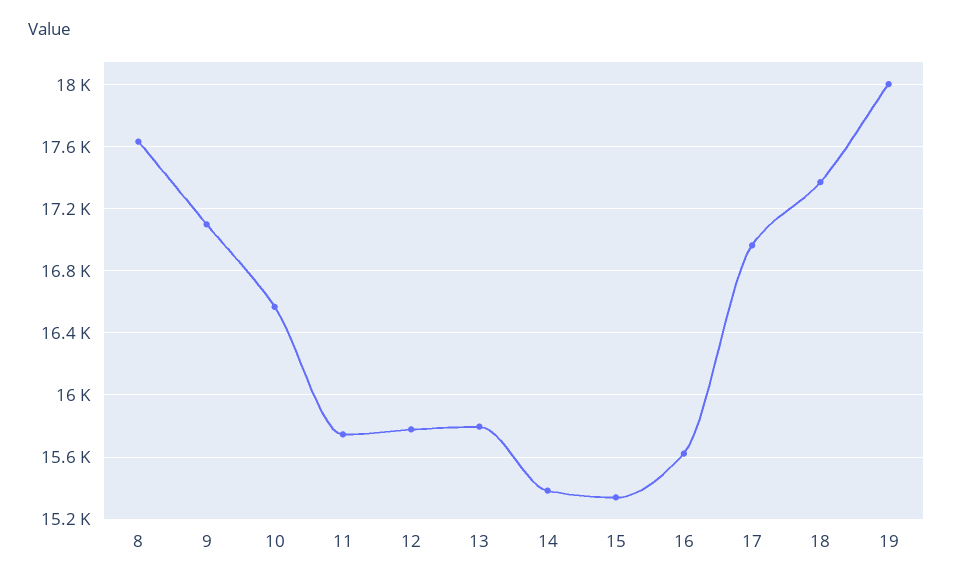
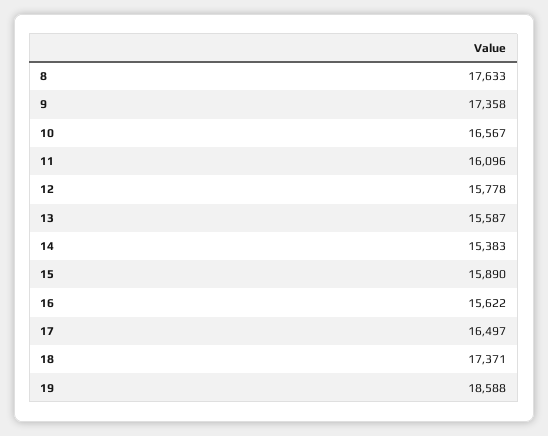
9: 17100 -> 17358
11: 15750 -> 16096
13: 15800 -> 15587
15: 15350 -> 15890
17: 16950 -> 16497
19: 18000 -> 18588

